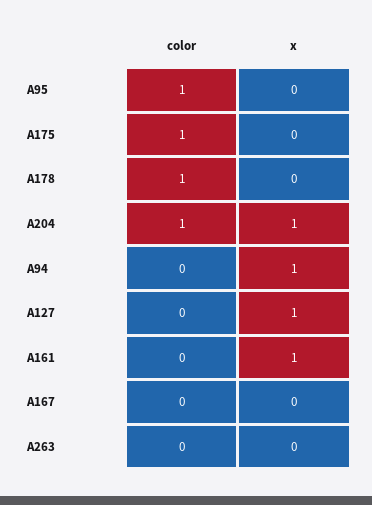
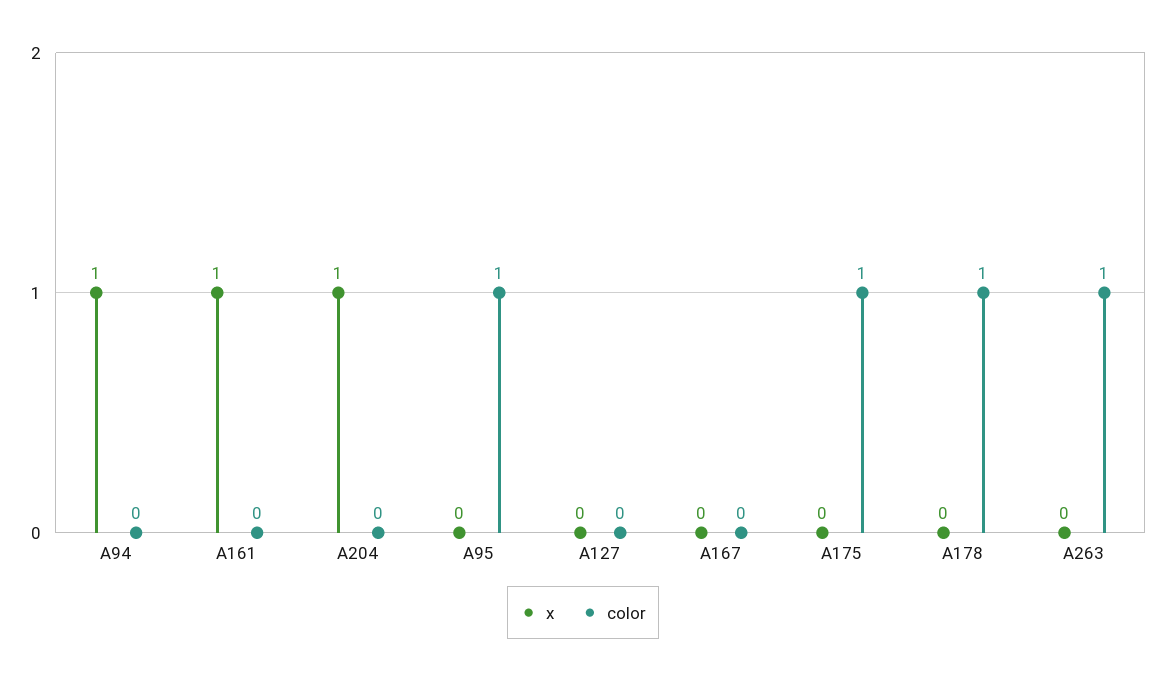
color, A204: 1 -> 0
x, A127: 1 -> 0
color, A263: 0 -> 1

